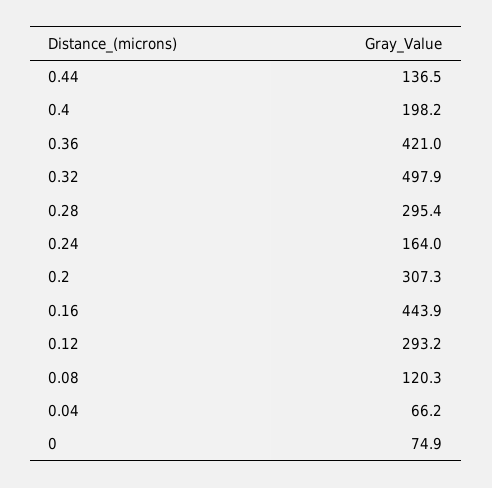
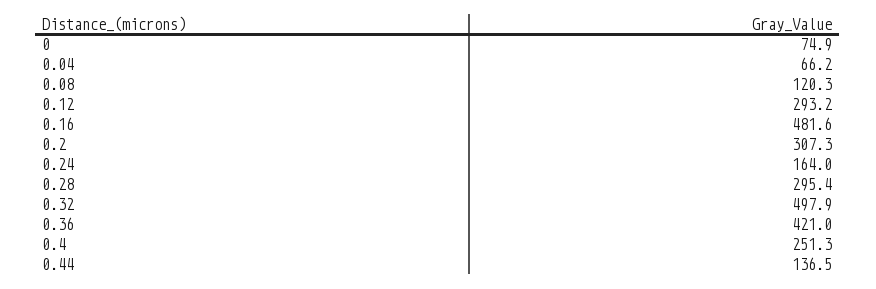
0.4: 198.2 -> 251.3
0.16: 443.9 -> 481.6

